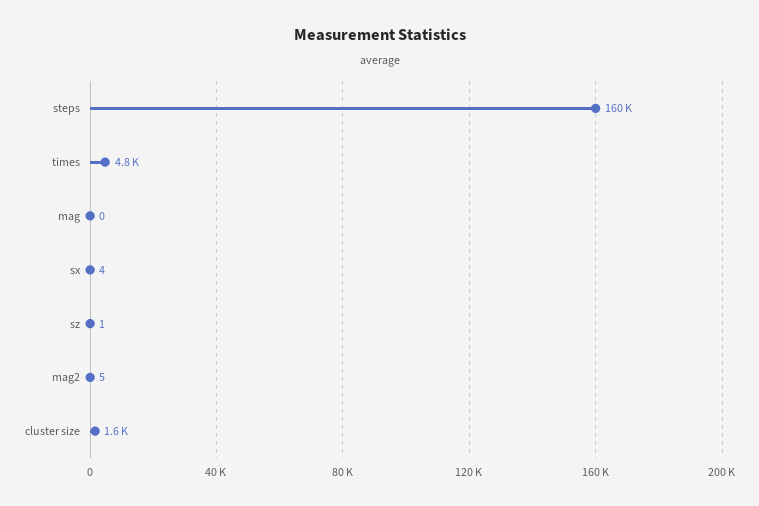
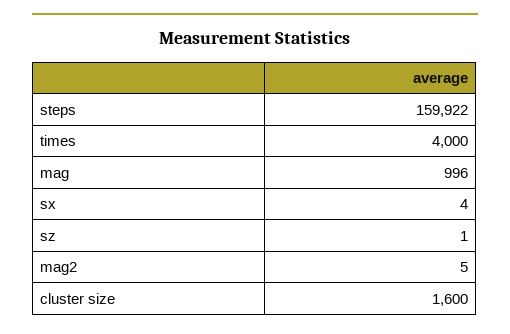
times: 4800 -> 4000
mag: 0 -> 996

